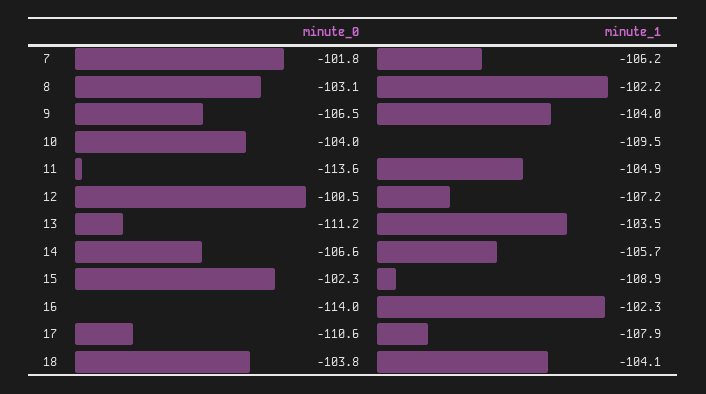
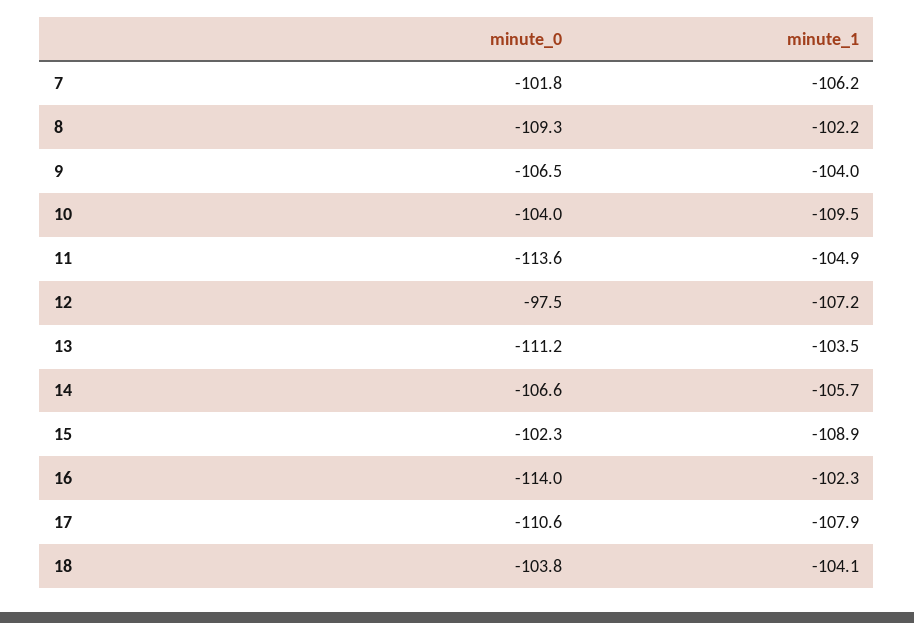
minute_0, 8: -103.1 -> -109.3
minute_0, 12: -100.5 -> -97.5

